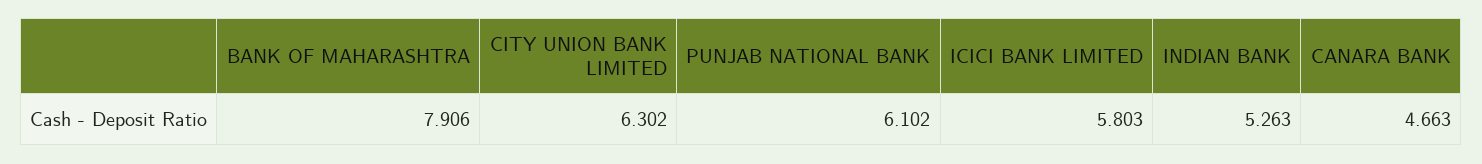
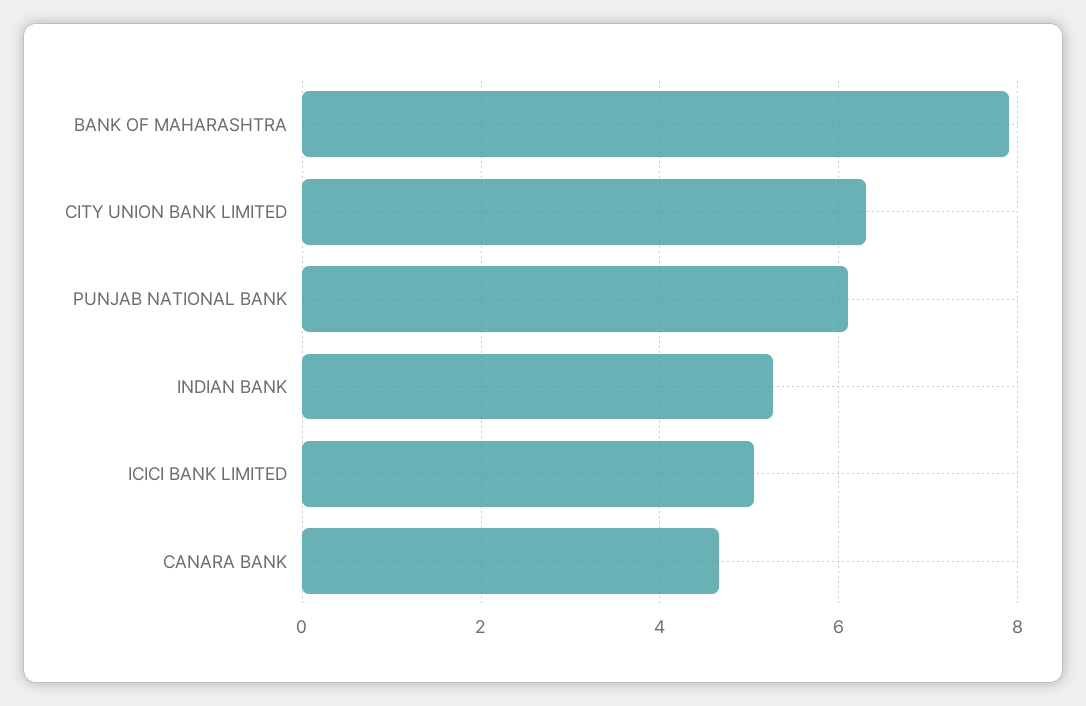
ICICI BANK LIMITED: 5.803 -> 5

